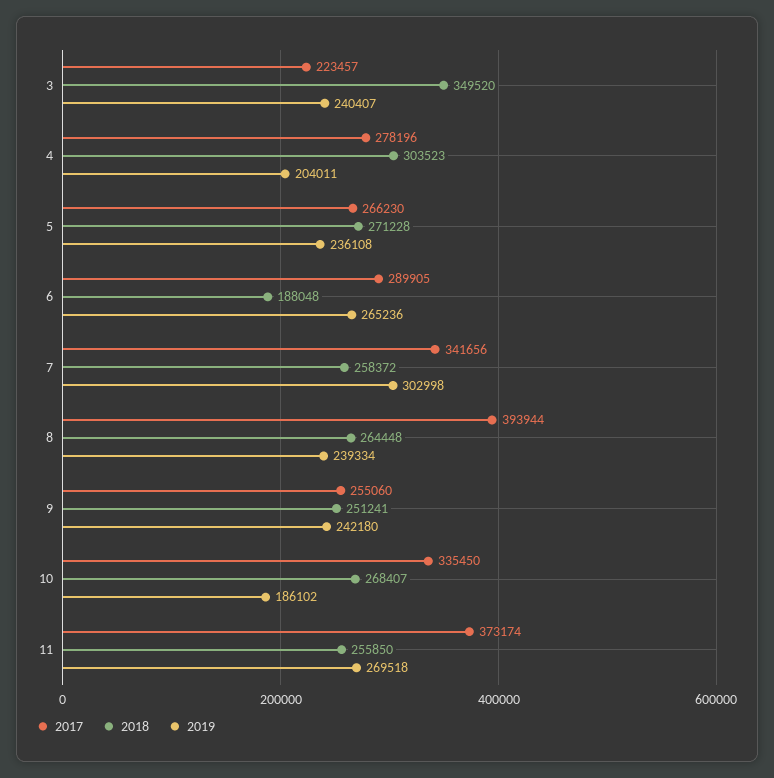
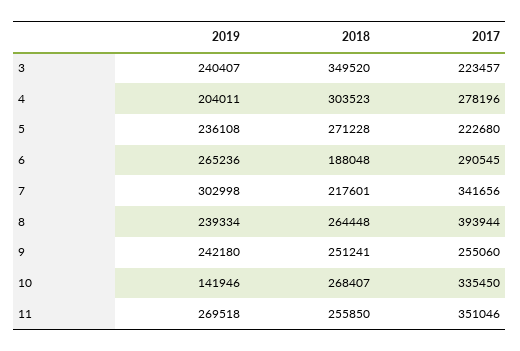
2017, 5: 266230 -> 222680
2017, 6: 289905 -> 290545
2018, 7: 258372 -> 217601
2019, 10: 186102 -> 141946
2017, 11: 373174 -> 351046

